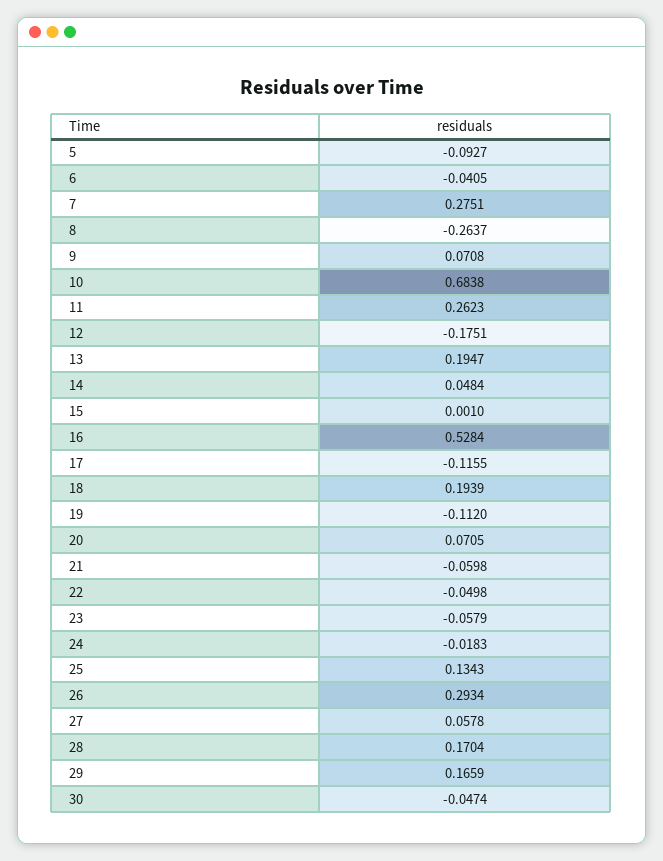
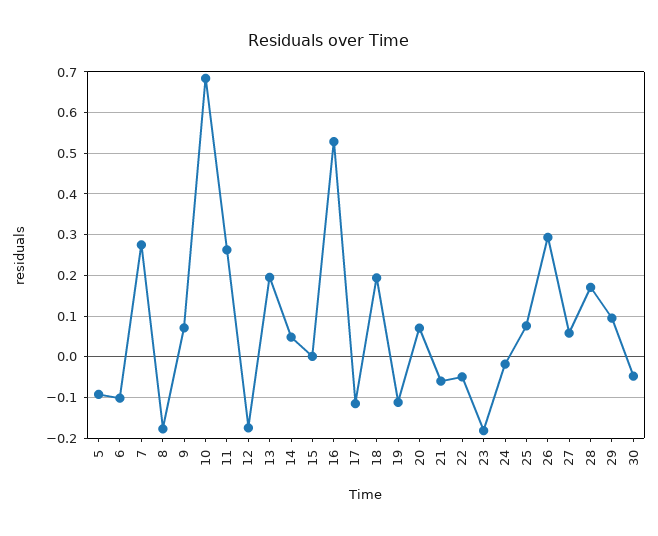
6: -0.0405 -> -0.1
8: -0.2637 -> -0.18
23: -0.0579 -> -0.18
25: 0.1343 -> 0.08
29: 0.1659 -> 0.1

